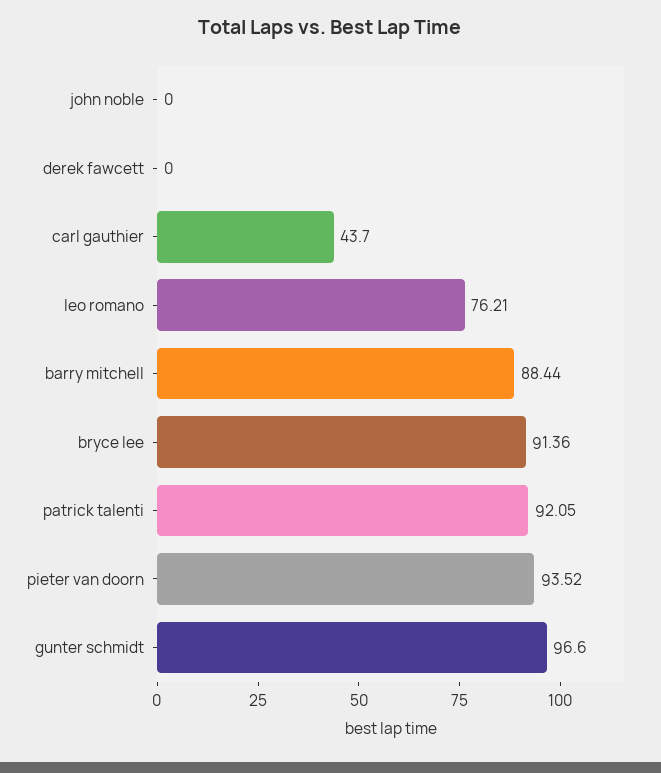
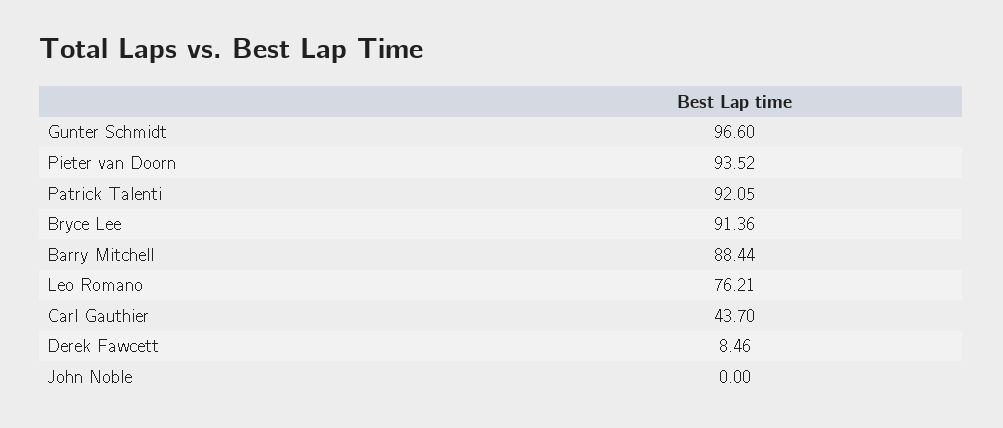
derek fawcett: 0 -> 8.46

